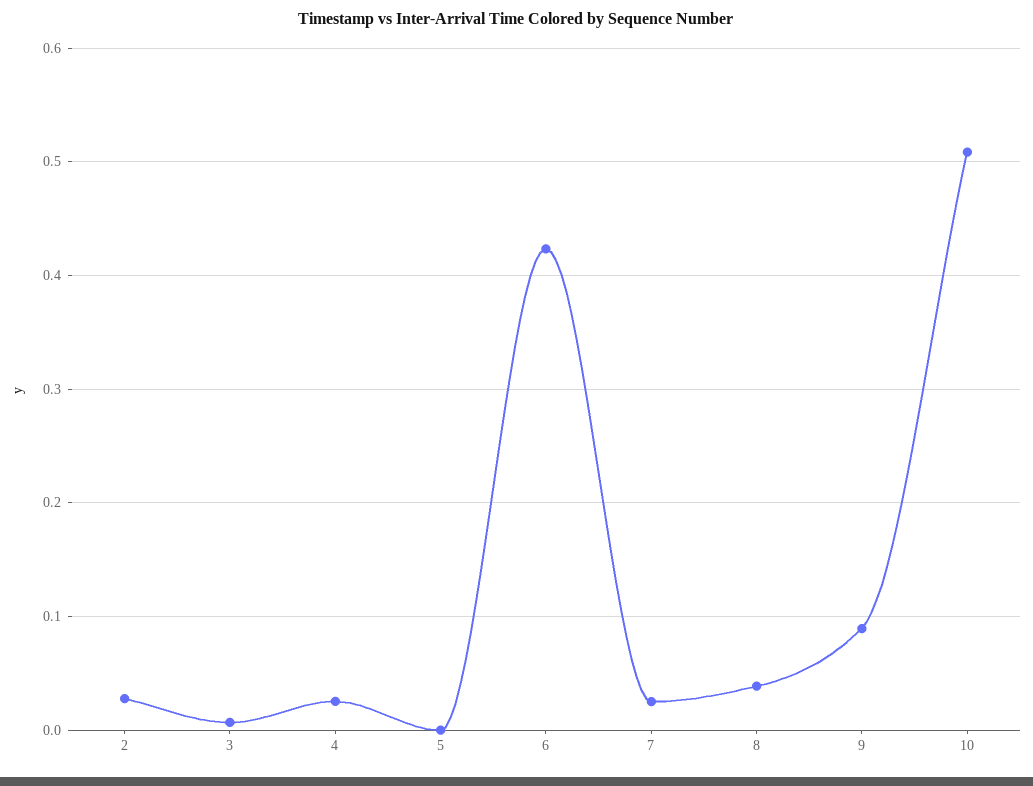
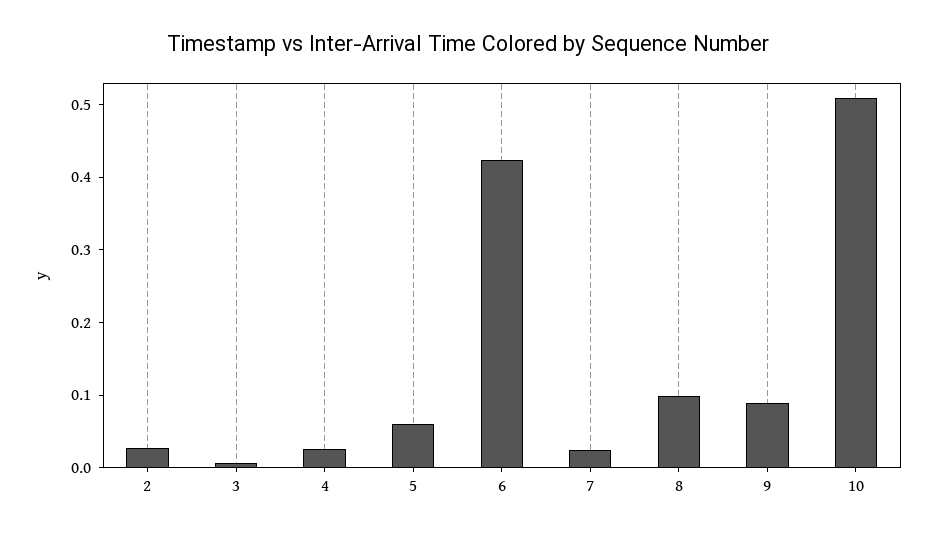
5: 0 -> 0.06
8: 0.04 -> 0.1

